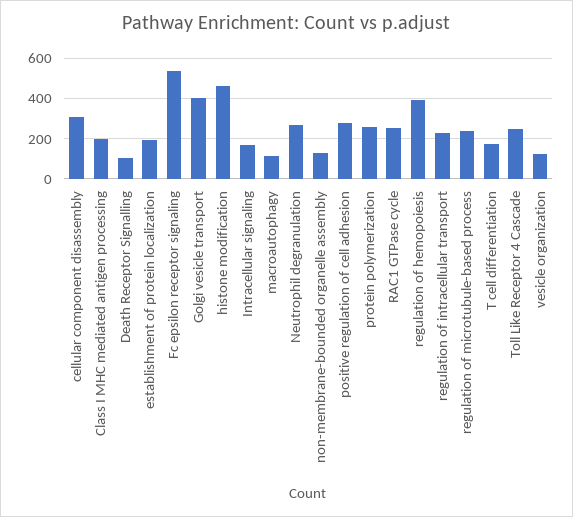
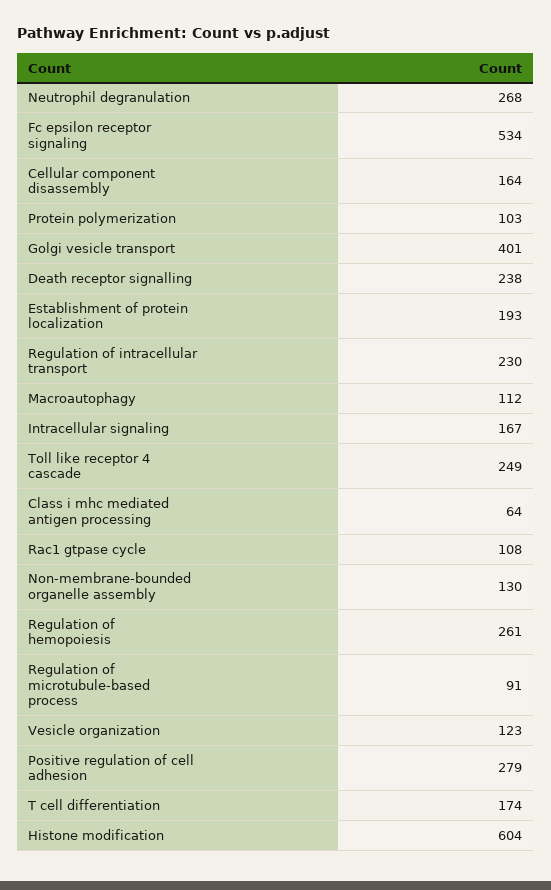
cellular component disassembly: 300 -> 164
Class I MHC mediated antigen processing: 200 -> 64
Death Receptor Signalling: 100 -> 238
histone modification: 450 -> 604
protein polymerization: 250 -> 103
RAC1 GTPase cycle: 250 -> 108
regulation of hemopoiesis: 400 -> 261
regulation of microtubule-based process: 250 -> 91

